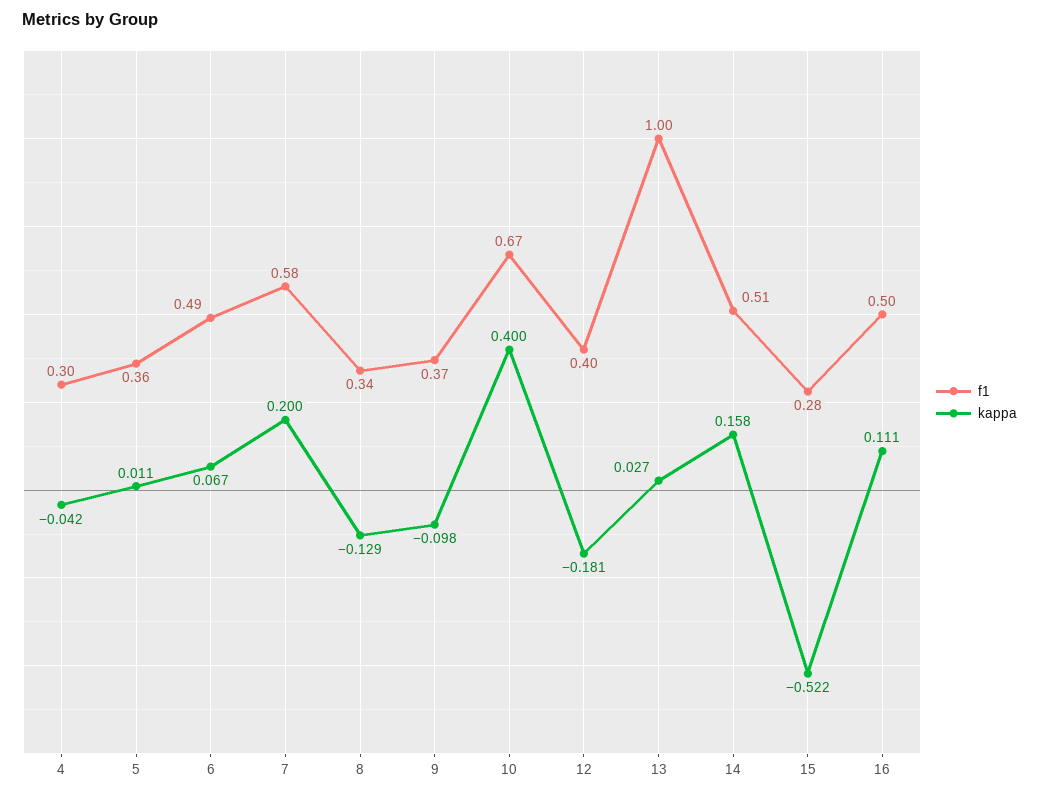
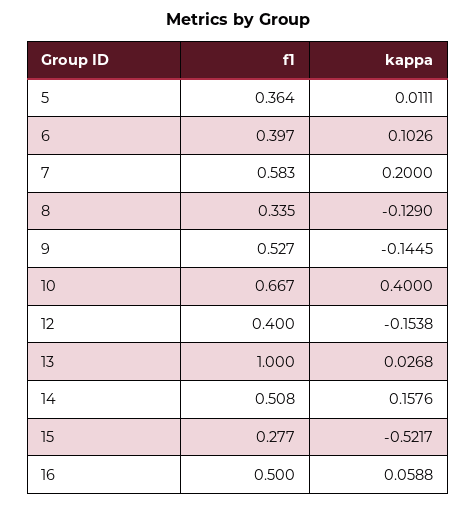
f1, 4: 0.3 -> none
kappa, 4: -0.042 -> none
f1, 6: 0.49 -> 0.397
kappa, 6: 0.067 -> 0.1026
f1, 9: 0.37 -> 0.527
kappa, 9: -0.098 -> -0.1445
kappa, 12: -0.181 -> -0.1538
kappa, 16: 0.111 -> 0.0588

